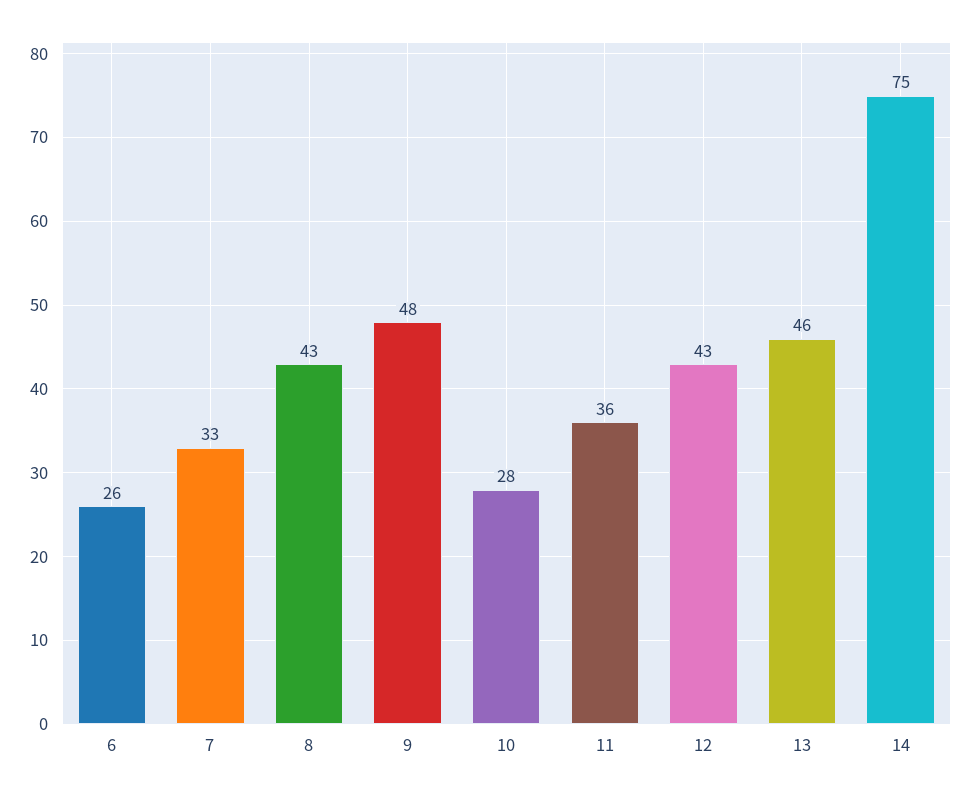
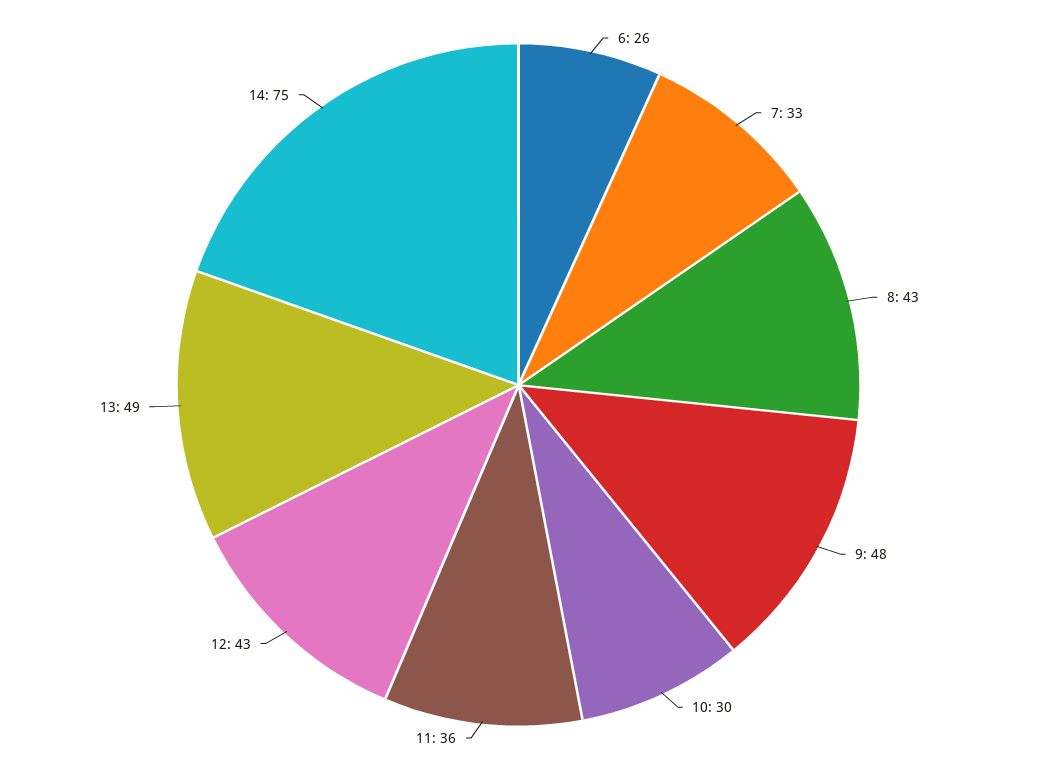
10: 28 -> 30
13: 46 -> 49

